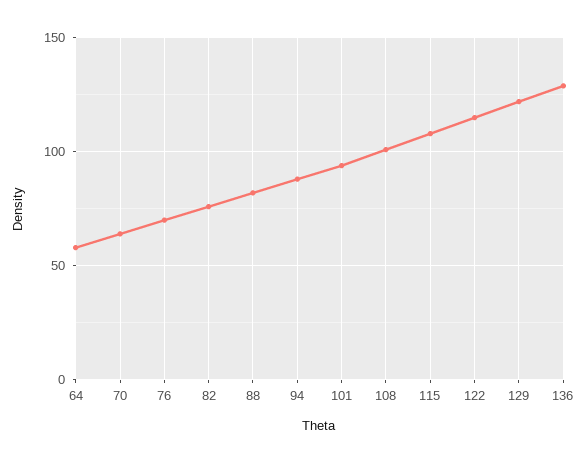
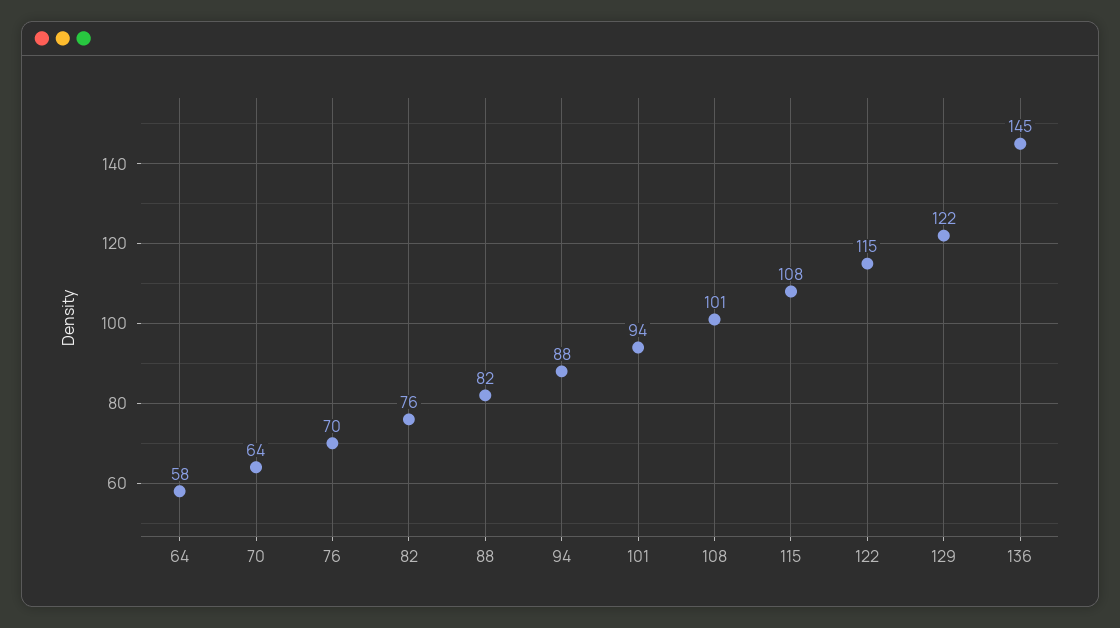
136: 130 -> 145

